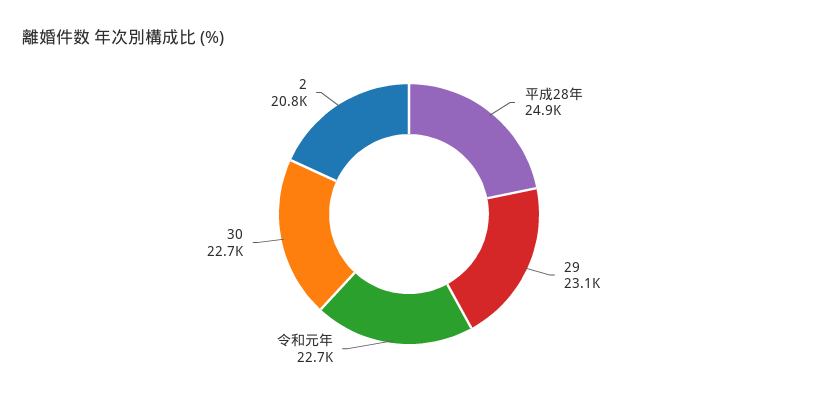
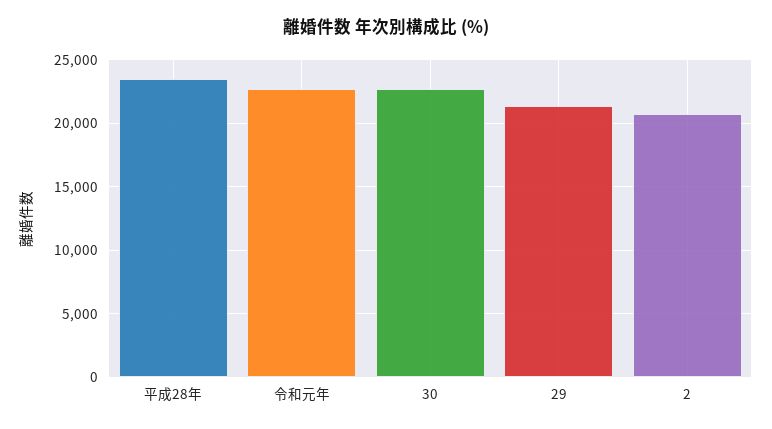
平成28年: 24900 -> 23500
29: 23100 -> 21500

